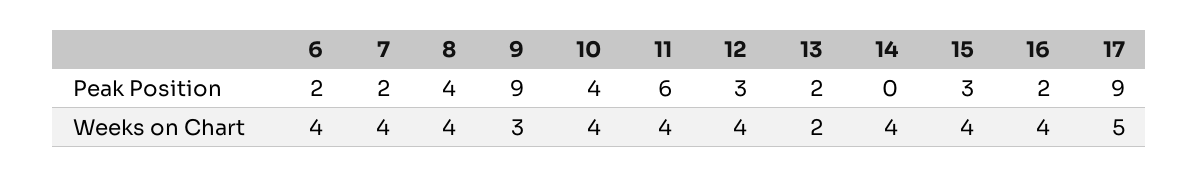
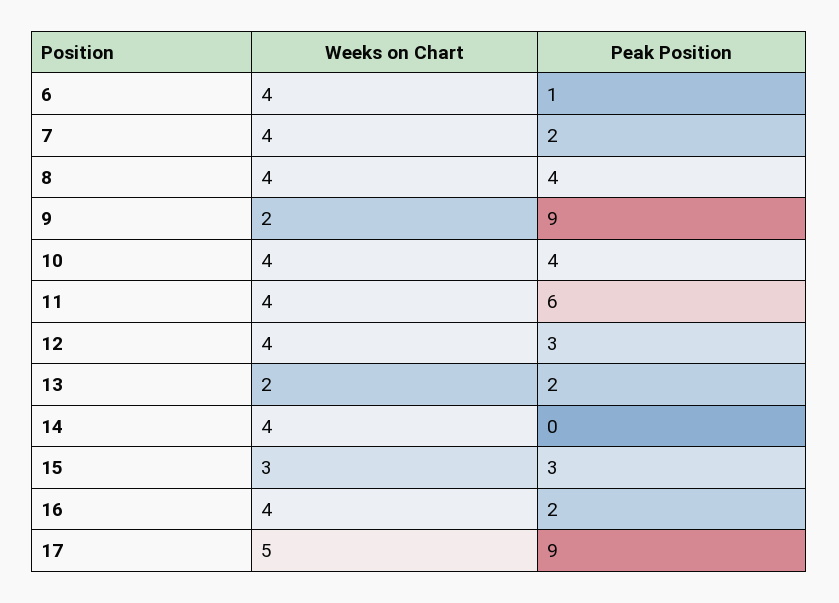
6, Peak Position: 2 -> 1
9, Weeks on Chart: 3 -> 2
15, Weeks on Chart: 4 -> 3

